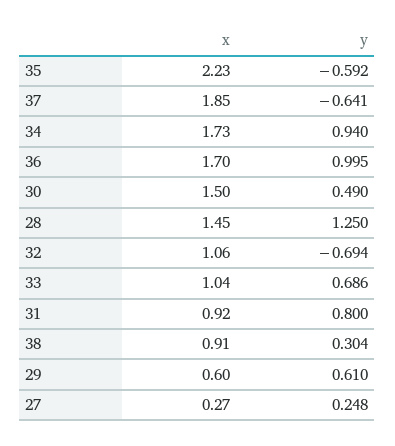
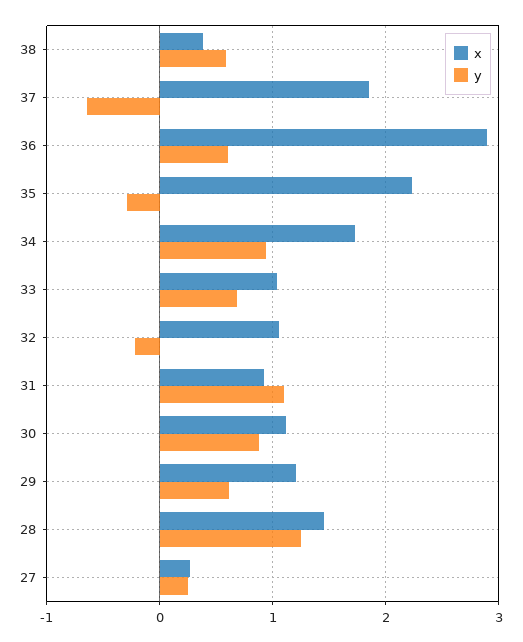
y, 35: -0.592 -> -0.3
x, 36: 1.7 -> 2.9
y, 36: 0.995 -> 0.6
x, 30: 1.5 -> 1.1
y, 30: 0.49 -> 0.9
y, 32: -0.694 -> -0.2
y, 31: 0.8 -> 1.1
x, 38: 0.91 -> 0.4
y, 38: 0.304 -> 0.6
x, 29: 0.6 -> 1.2

